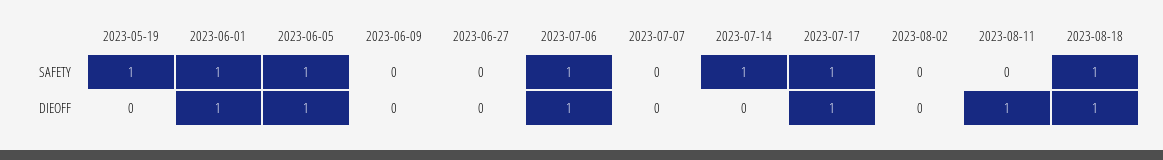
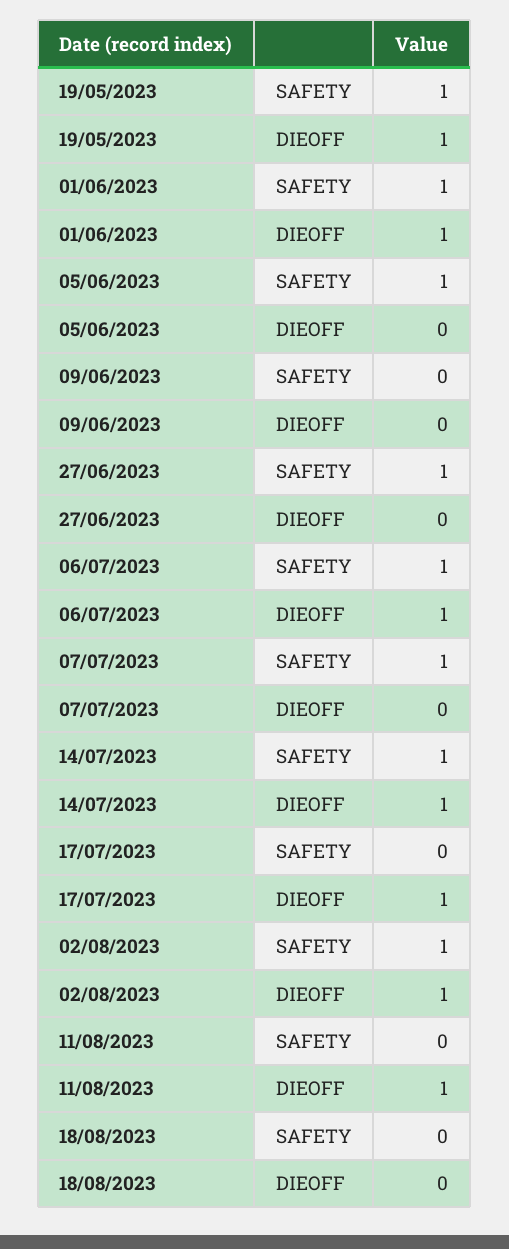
2023-06-27, SAFETY: 0 -> 1
2023-07-07, SAFETY: 0 -> 1
2023-07-17, SAFETY: 1 -> 0
2023-08-02, SAFETY: 0 -> 1
2023-08-18, SAFETY: 1 -> 0
2023-05-19, DIEOFF: 0 -> 1
2023-06-05, DIEOFF: 1 -> 0
2023-07-14, DIEOFF: 0 -> 1
2023-08-02, DIEOFF: 0 -> 1
2023-08-18, DIEOFF: 1 -> 0

